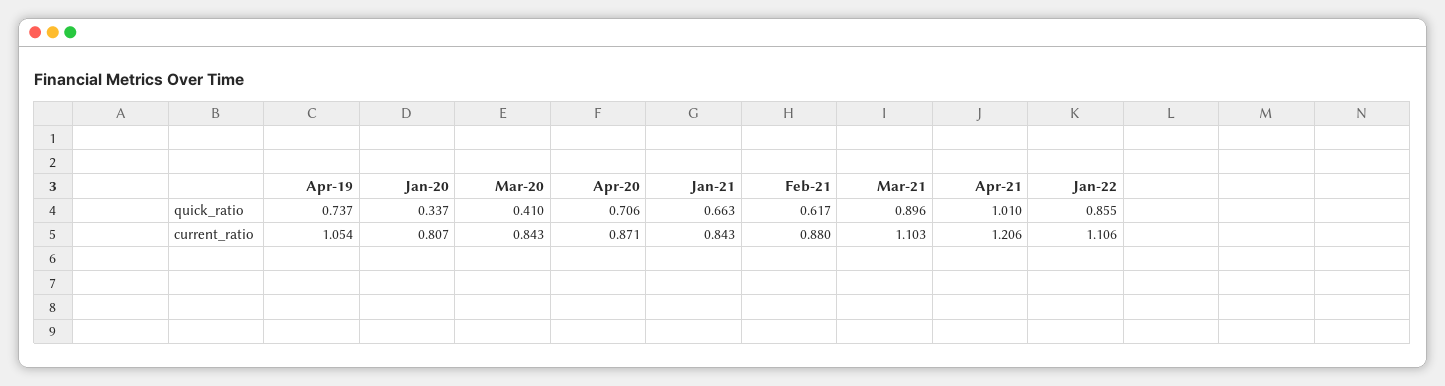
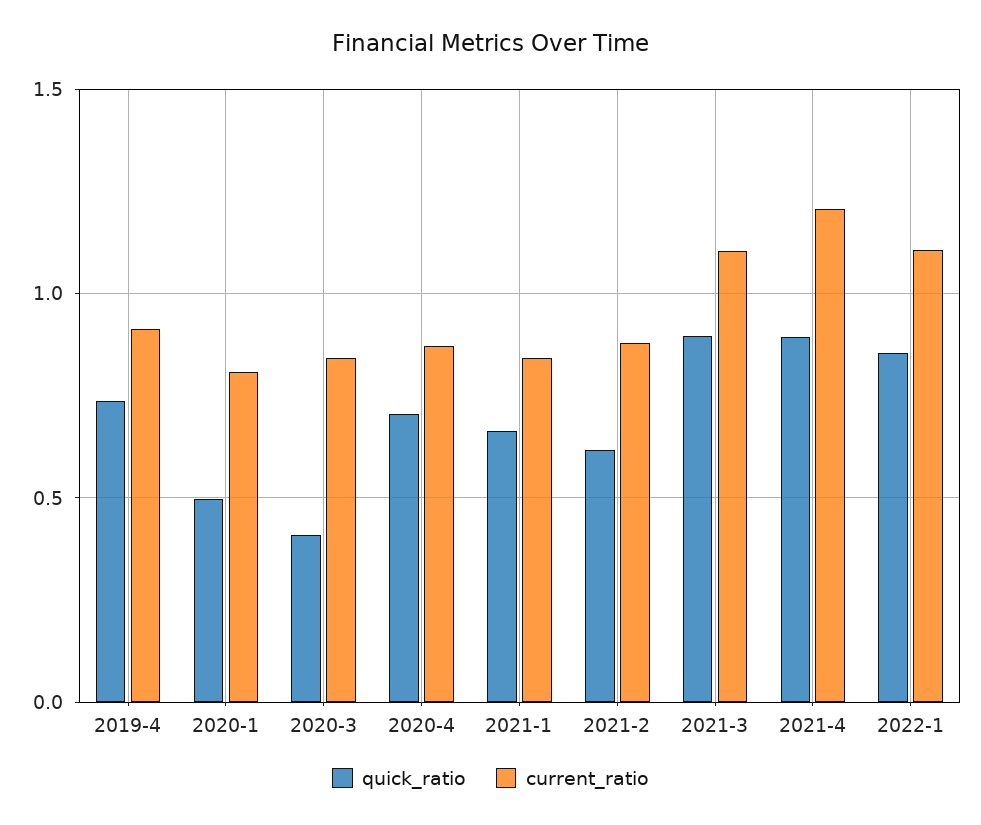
quick_ratio, Jan-20: 0.337 -> 0.5
quick_ratio, Apr-21: 1.01 -> 0.9
current_ratio, Apr-19: 1.054 -> 0.9

